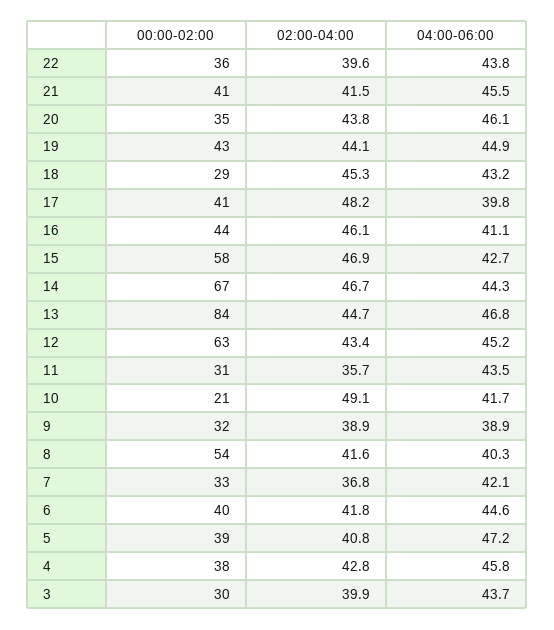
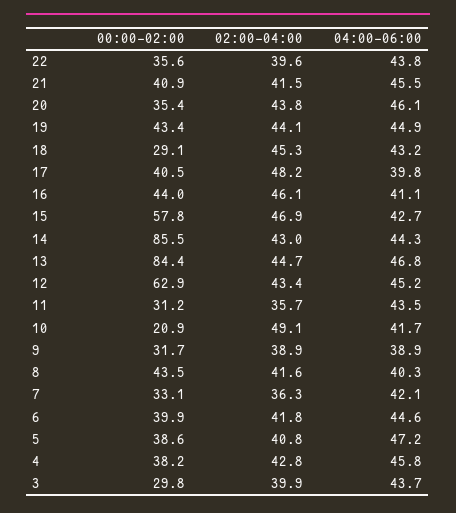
00:00-02:00, 14: 67 -> 85.5
02:00-04:00, 14: 46.7 -> 43
00:00-02:00, 8: 54 -> 43.5
02:00-04:00, 7: 36.8 -> 36.3

